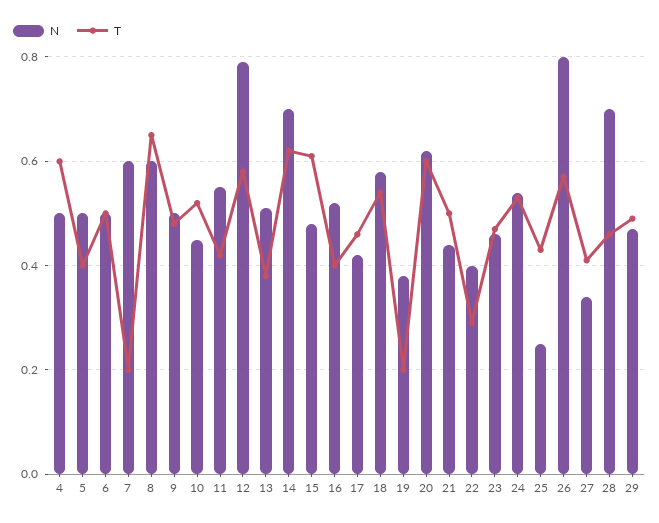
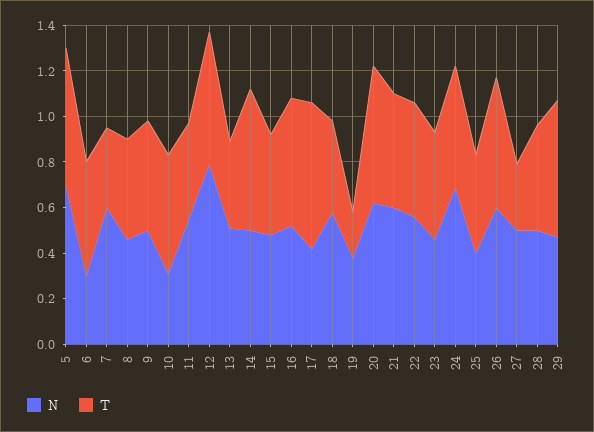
N, 4: 0.5 -> none
T, 4: 0.6 -> none
N, 5: 0.5 -> 0.7
T, 5: 0.4 -> 0.6
N, 6: 0.5 -> 0.3
T, 7: 0.2 -> 0.35
N, 8: 0.6 -> 0.45
T, 8: 0.65 -> 0.45
N, 10: 0.45 -> 0.3
N, 14: 0.7 -> 0.5
T, 15: 0.6 -> 0.45
T, 16: 0.4 -> 0.55
T, 17: 0.45 -> 0.65
T, 18: 0.55 -> 0.4
N, 21: 0.45 -> 0.6
N, 22: 0.4 -> 0.55
T, 22: 0.3 -> 0.5
N, 24: 0.55 -> 0.7
N, 25: 0.25 -> 0.4
N, 26: 0.8 -> 0.6
N, 27: 0.35 -> 0.5
T, 27: 0.4 -> 0.3
N, 28: 0.7 -> 0.5
T, 29: 0.5 -> 0.6

